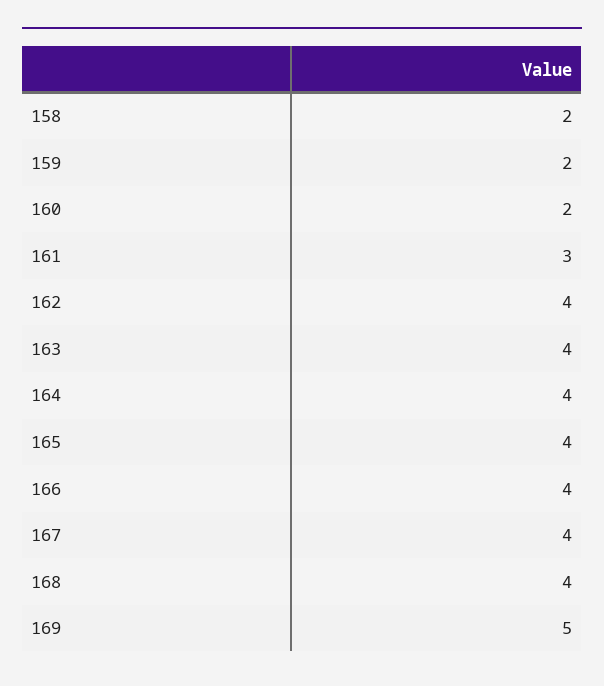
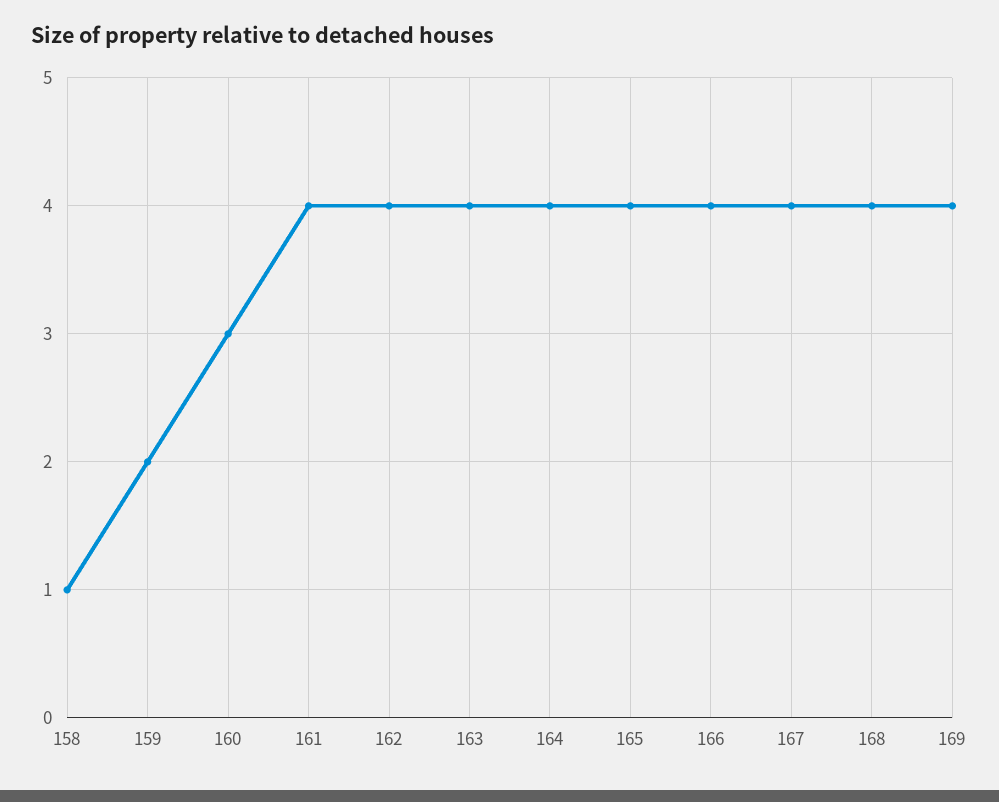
158: 2 -> 1
160: 2 -> 3
161: 3 -> 4
169: 5 -> 4

